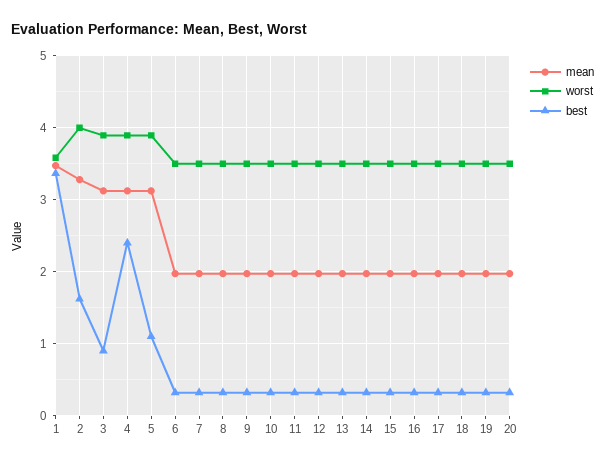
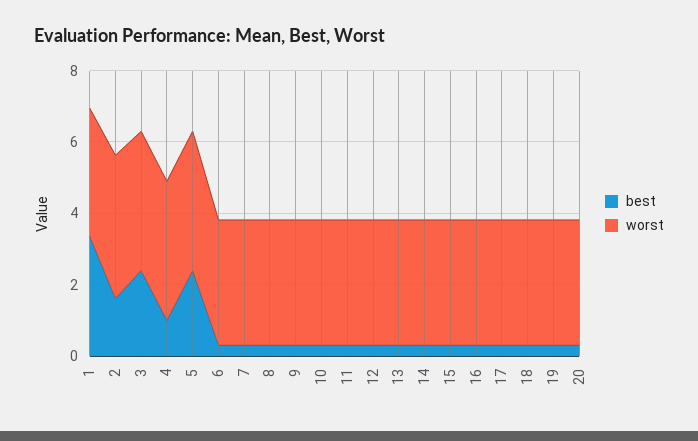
mean, 1: 3.5 -> none
mean, 2: 3.3 -> none
mean, 3: 3.1 -> none
best, 3: 0.9 -> 2.5
mean, 4: 3.1 -> none
best, 4: 2.4 -> 1
mean, 5: 3.1 -> none
best, 5: 1.1 -> 2.5
mean, 6: 2 -> none
mean, 7: 2 -> none
mean, 8: 2 -> none
mean, 9: 2 -> none
mean, 10: 2 -> none
mean, 11: 2 -> none
mean, 12: 2 -> none
mean, 13: 2 -> none
mean, 14: 2 -> none
mean, 15: 2 -> none
mean, 16: 2 -> none
mean, 17: 2 -> none
mean, 18: 2 -> none
mean, 19: 2 -> none
mean, 20: 2 -> none

